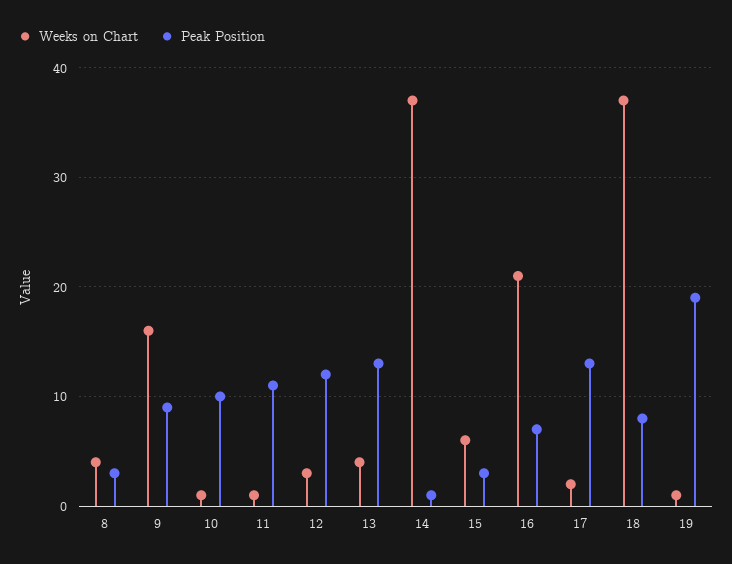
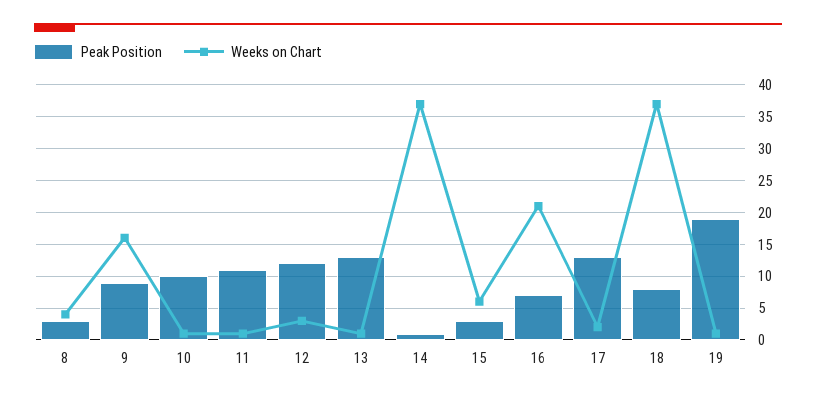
Weeks on Chart, 13: 4 -> 1

